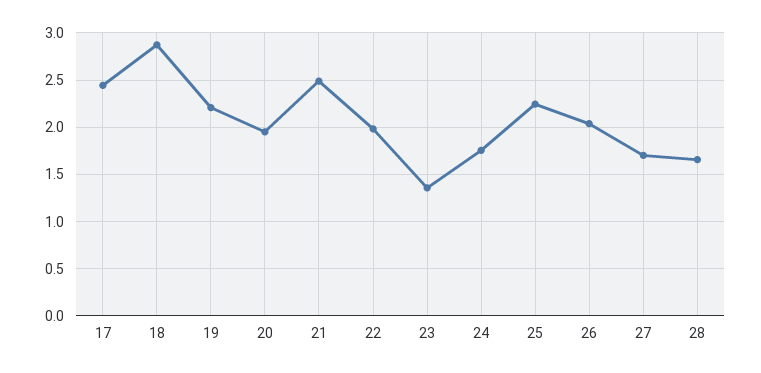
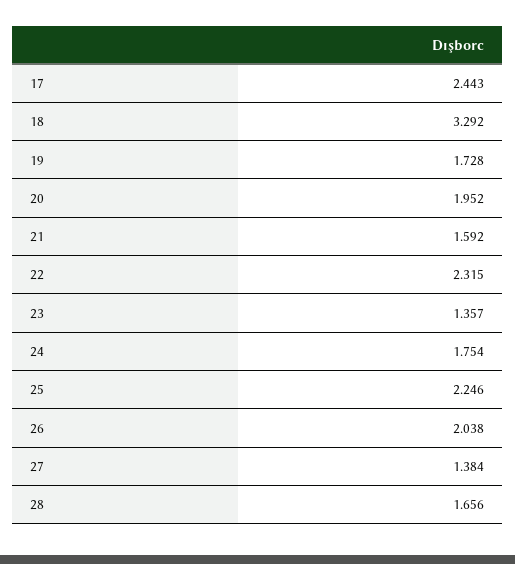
18: 2.9 -> 3.292
19: 2.2 -> 1.728
21: 2.5 -> 1.592
22: 2 -> 2.315
27: 1.7 -> 1.384

